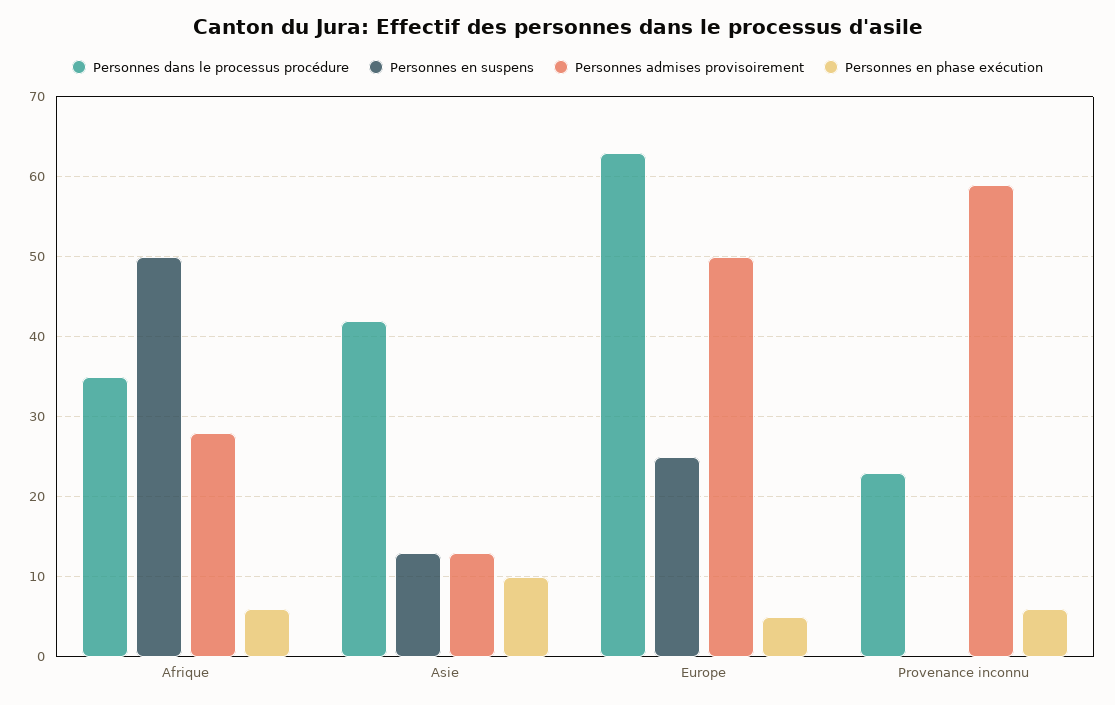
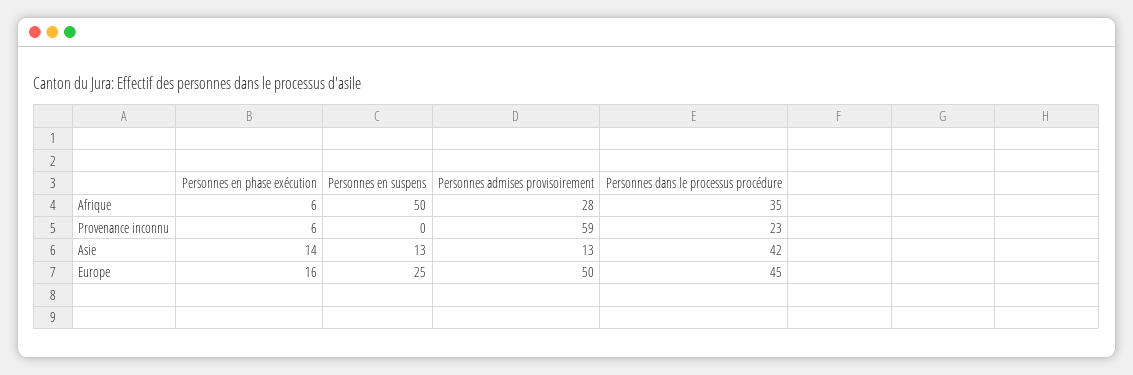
Personnes en phase exécution, Asie: 10 -> 14
Personnes dans le processus procédure, Europe: 63 -> 45
Personnes en phase exécution, Europe: 5 -> 16

